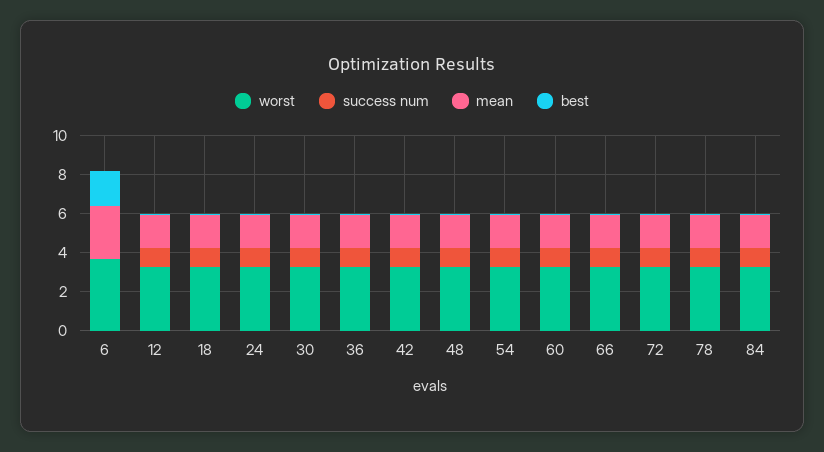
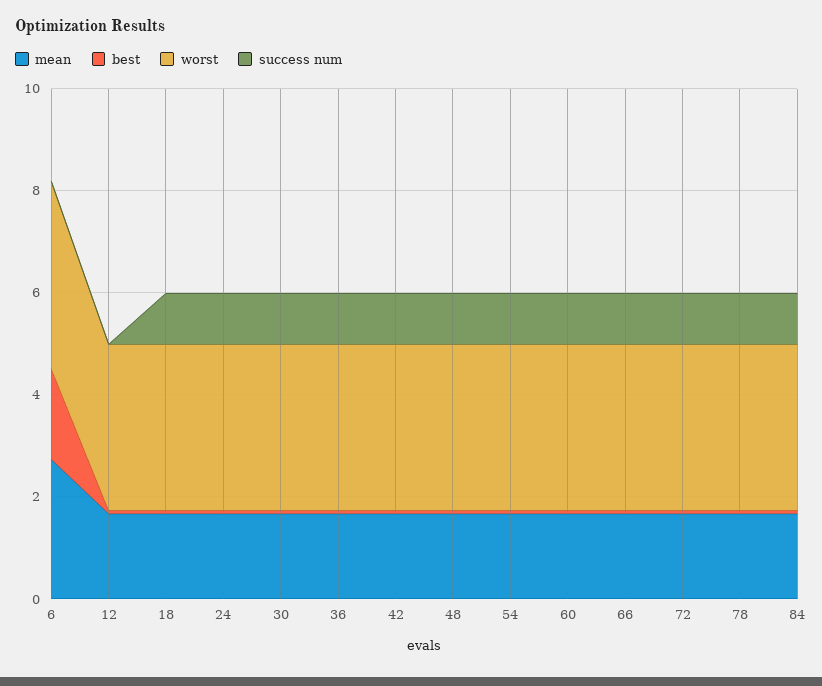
success num, 12: 1 -> 0

